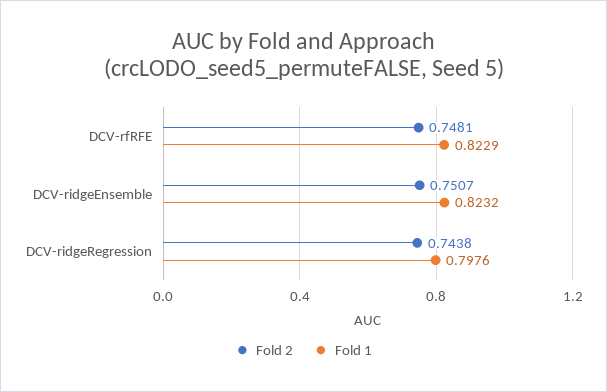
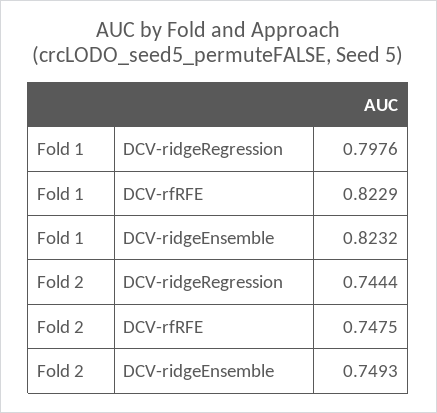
Fold 2, DCV-rfRFE: 0.7481 -> 0.7475
Fold 2, DCV-ridgeEnsemble: 0.7507 -> 0.7493
Fold 2, DCV-ridgeRegression: 0.7438 -> 0.7444

